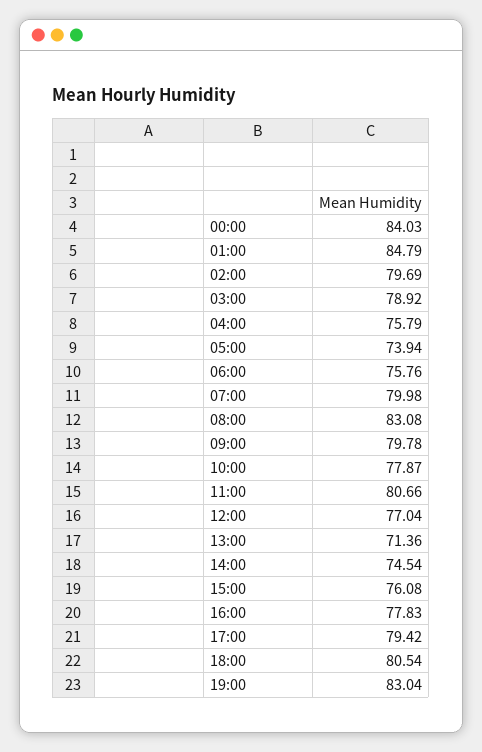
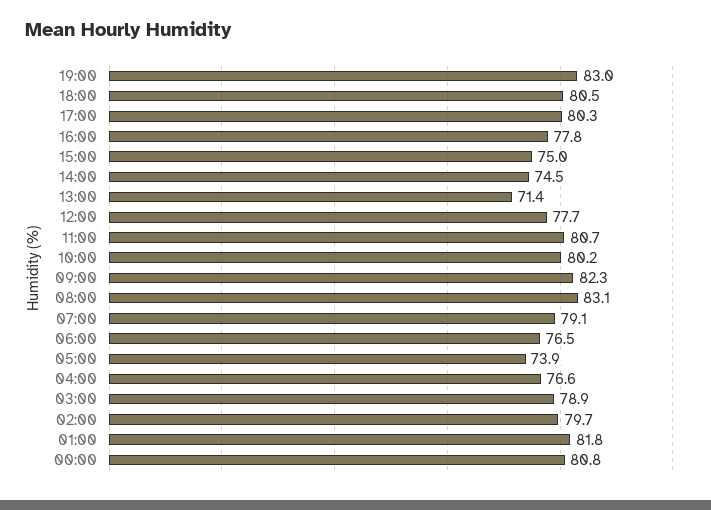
00:00: 84.03 -> 80.8
01:00: 84.79 -> 81.8
04:00: 75.79 -> 76.6
06:00: 75.76 -> 76.5
07:00: 79.98 -> 79.1
09:00: 79.78 -> 82.3
10:00: 77.87 -> 80.2
12:00: 77.04 -> 77.7
15:00: 76.08 -> 75
17:00: 79.42 -> 80.3

